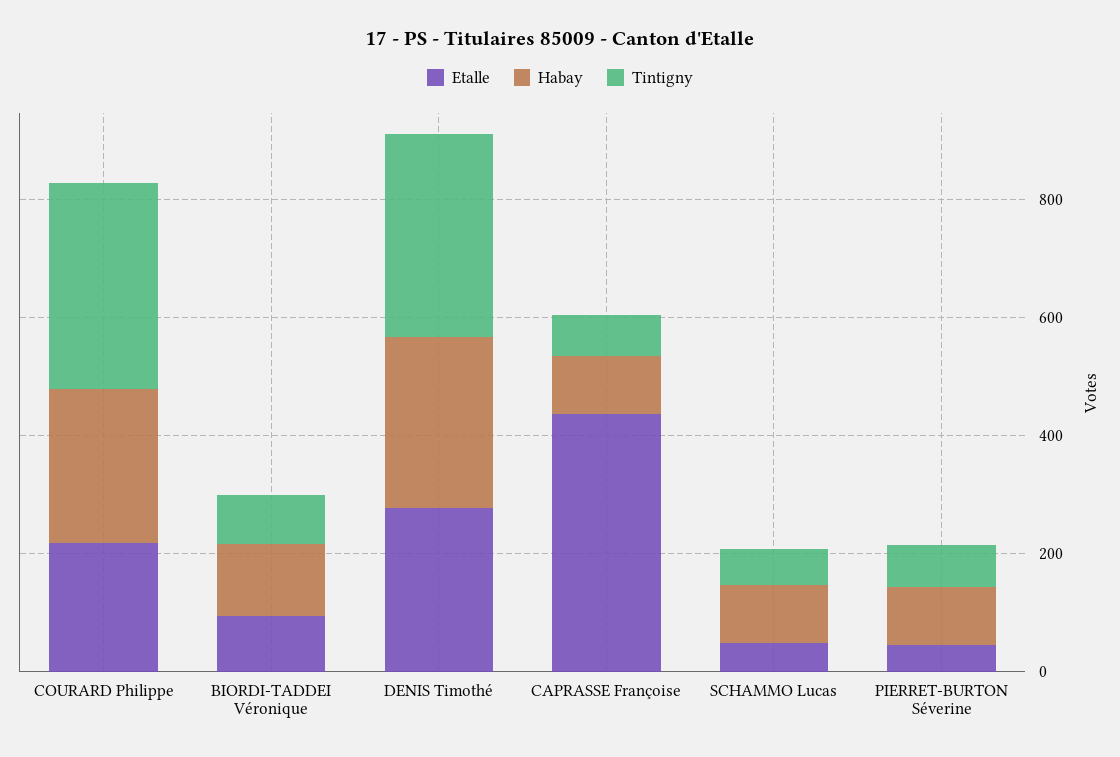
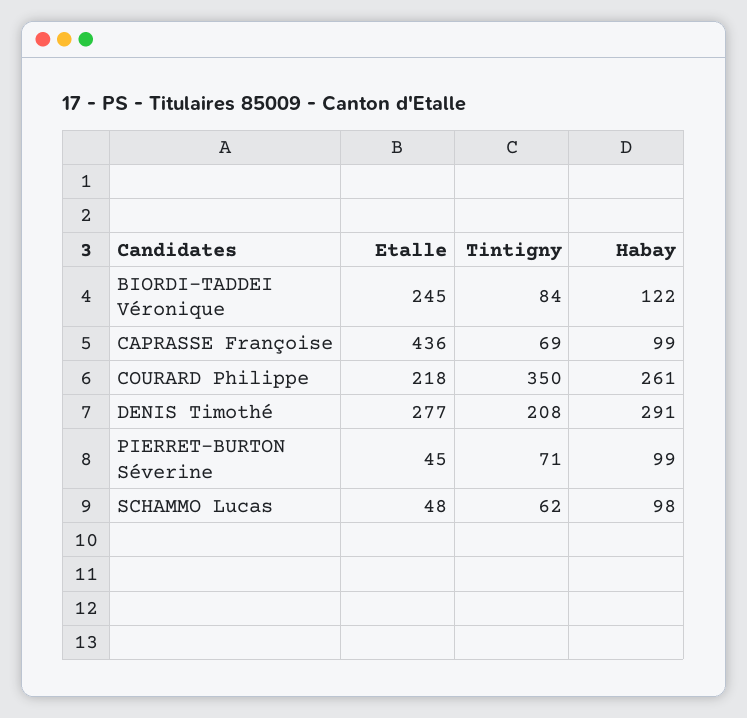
Etalle, BIORDI-TADDEI Véronique: 100 -> 245
Tintigny, DENIS Timothé: 350 -> 208

